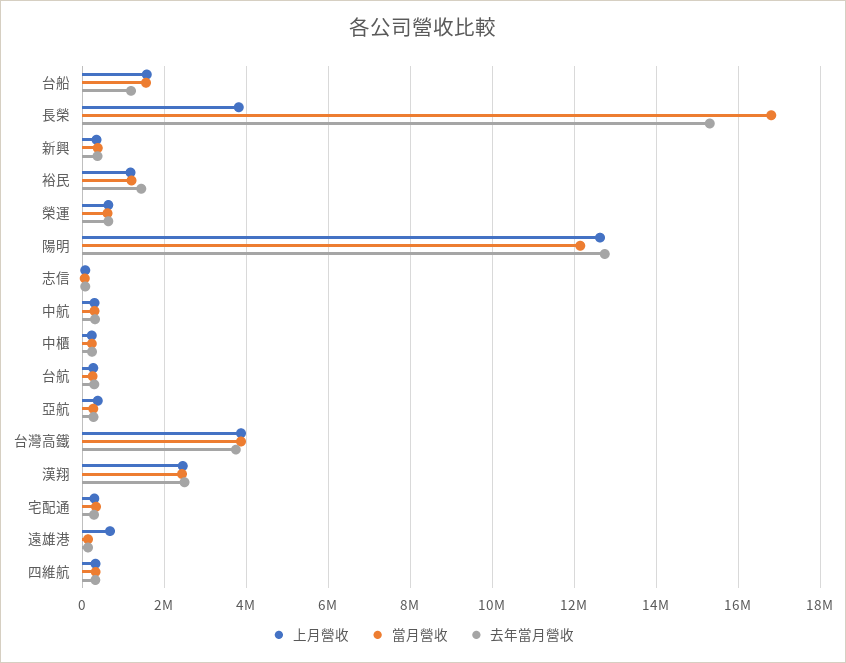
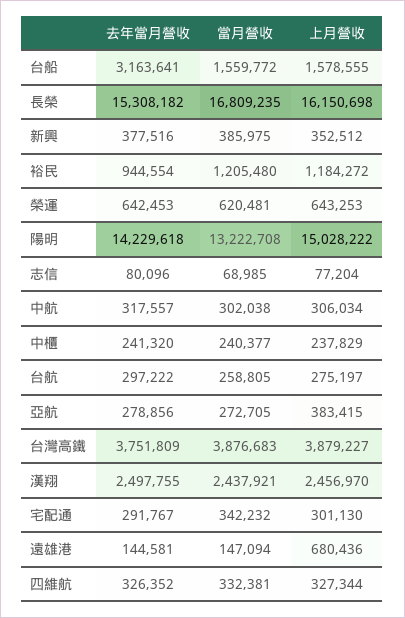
去年當月營收, 台船: 1200000 -> 3163641
上月營收, 長榮: 3800000 -> 16150698
去年當月營收, 裕民: 1400000 -> 944554
上月營收, 陽明: 12600000 -> 15028222
當月營收, 陽明: 12200000 -> 13222708
去年當月營收, 陽明: 12800000 -> 14229618

